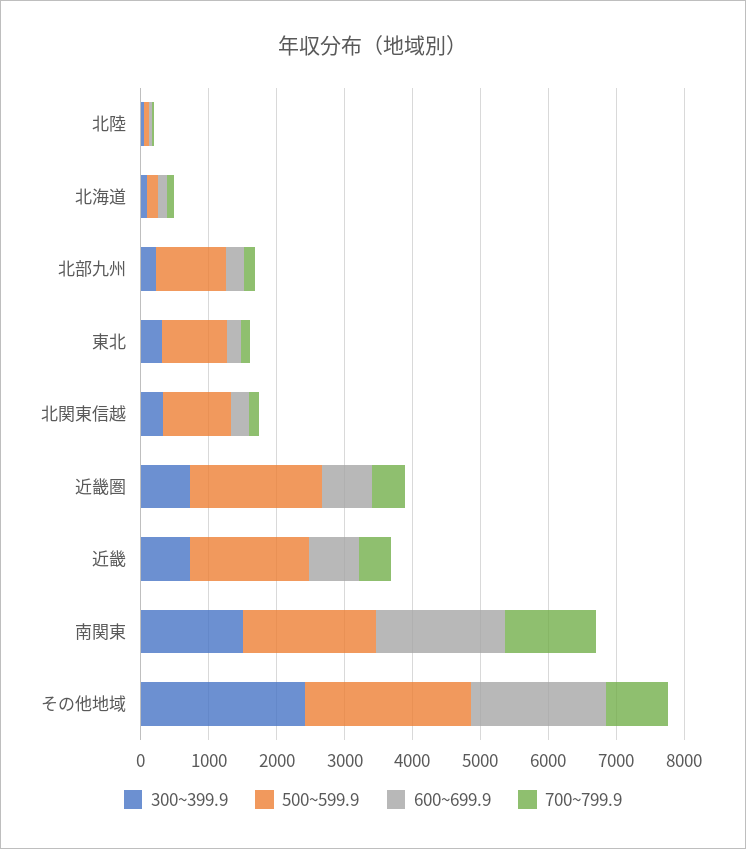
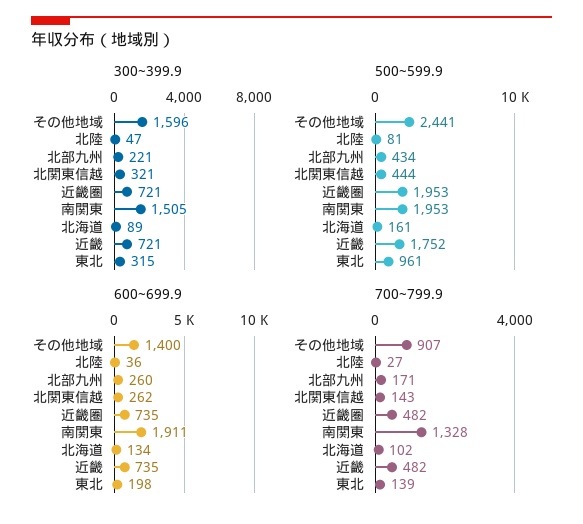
500~599.9, 北部九州: 1000 -> 434
500~599.9, 北関東信越: 1000 -> 444
300~399.9, その他地域: 2400 -> 1596
600~699.9, その他地域: 2000 -> 1400

